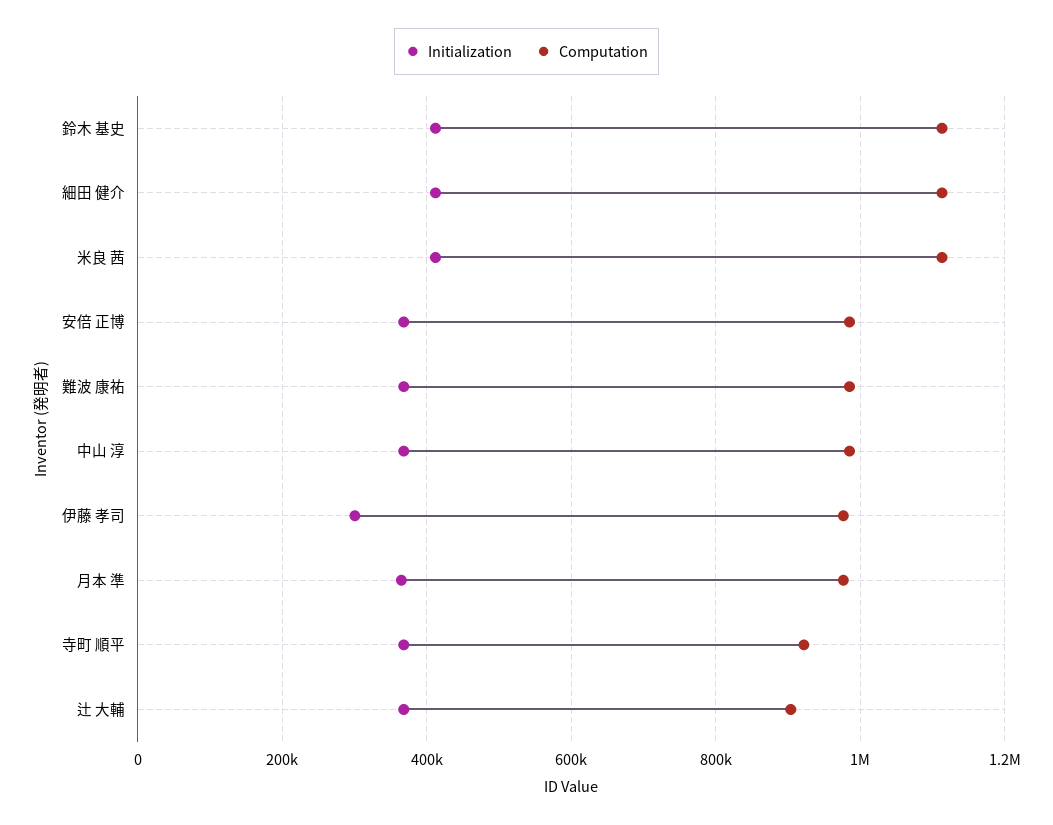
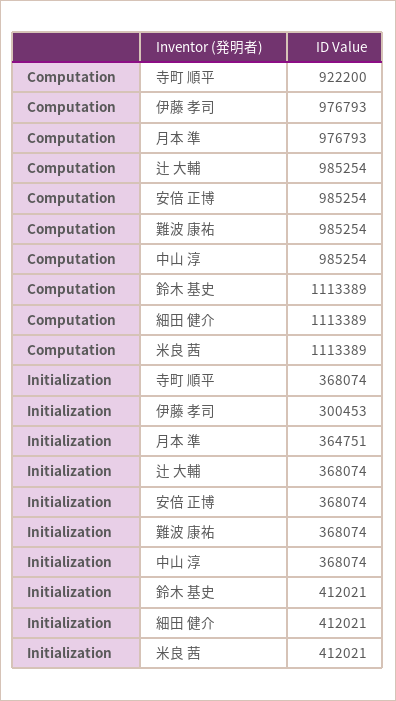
Computation, 辻 大輔: 900000 -> 985254

